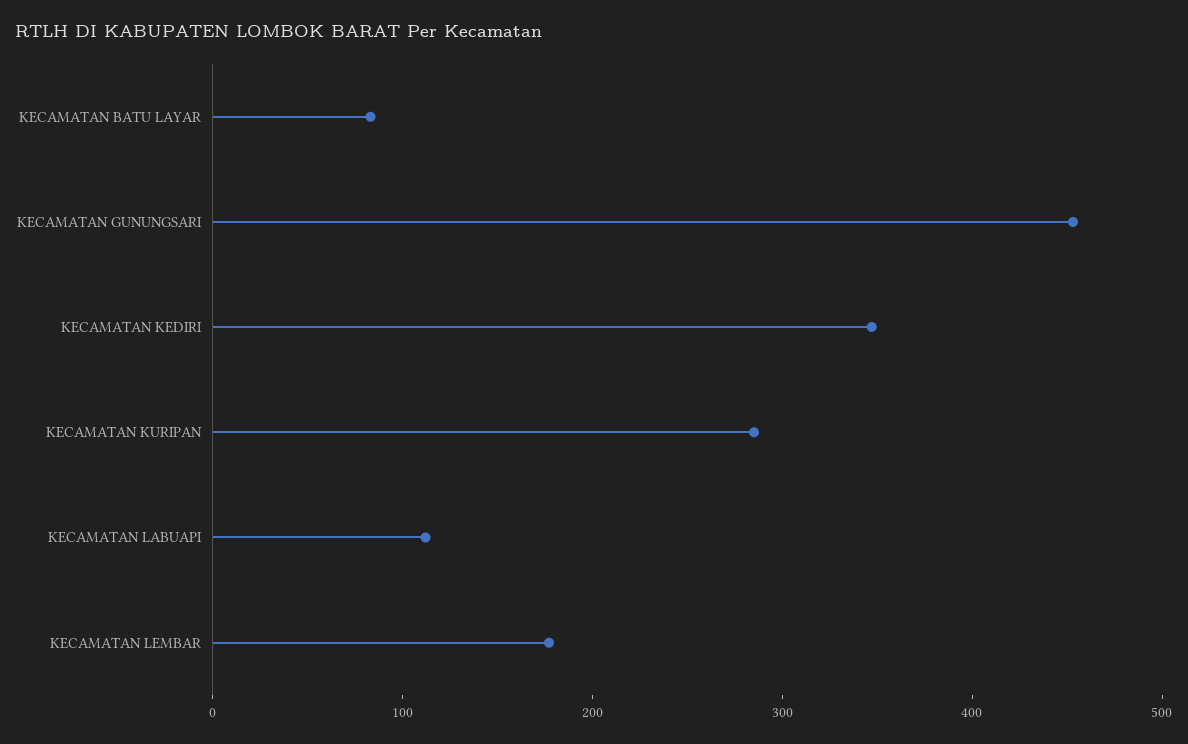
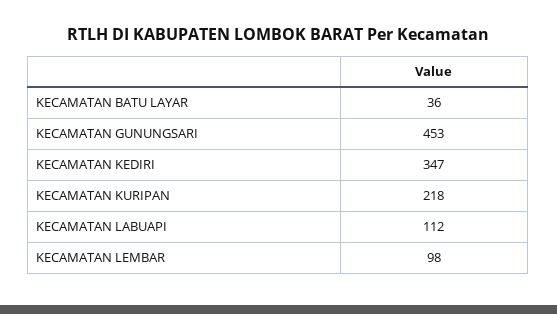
KECAMATAN BATU LAYAR: 80 -> 36
KECAMATAN KURIPAN: 280 -> 218
KECAMATAN LEMBAR: 180 -> 98

